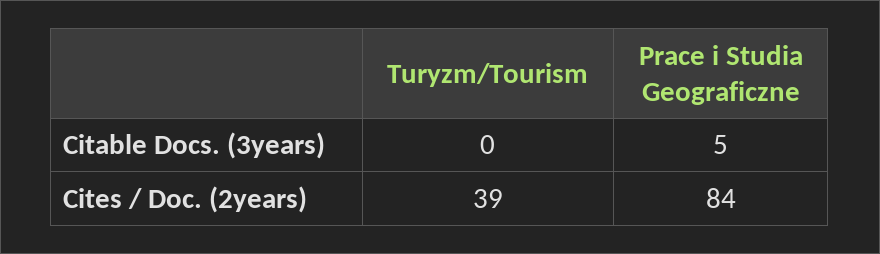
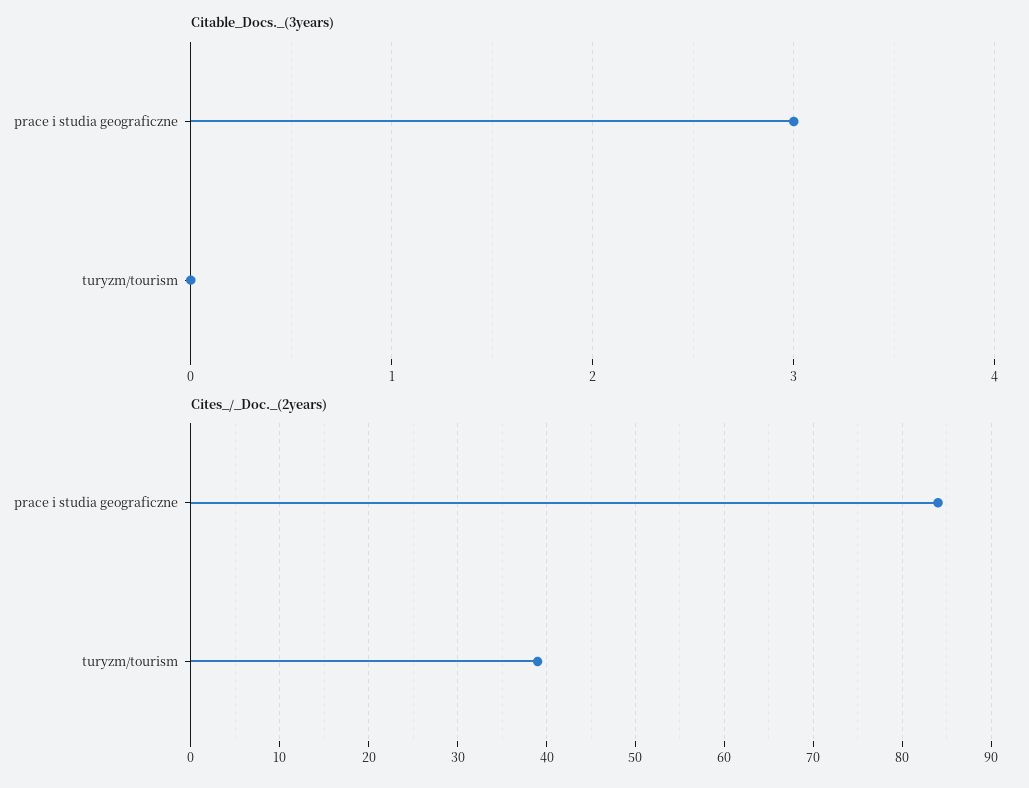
Citable Docs. (3years), Prace i Studia Geograficzne: 5 -> 3

